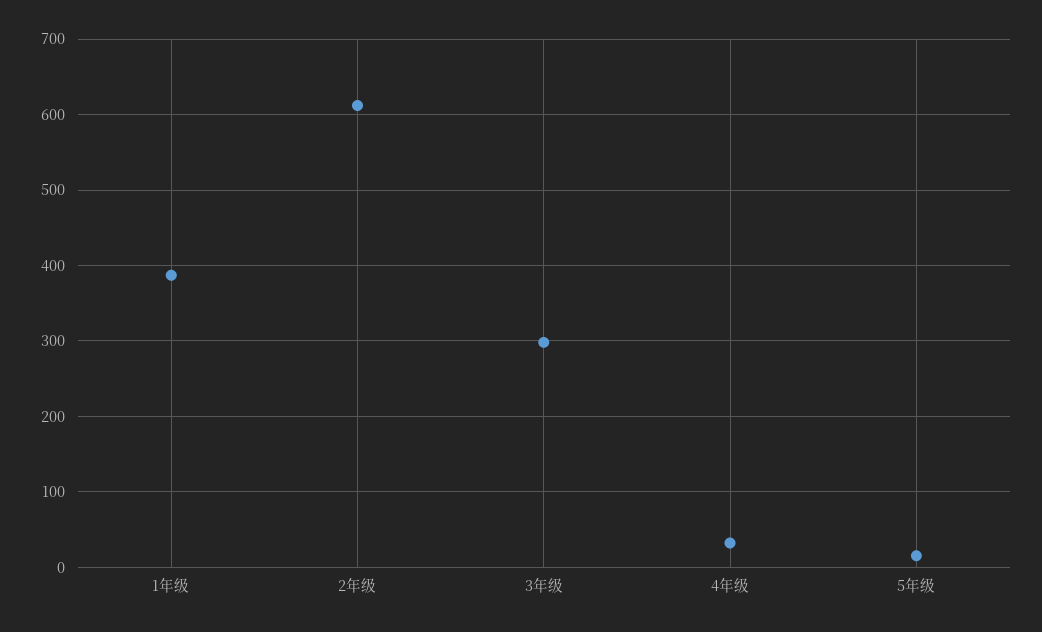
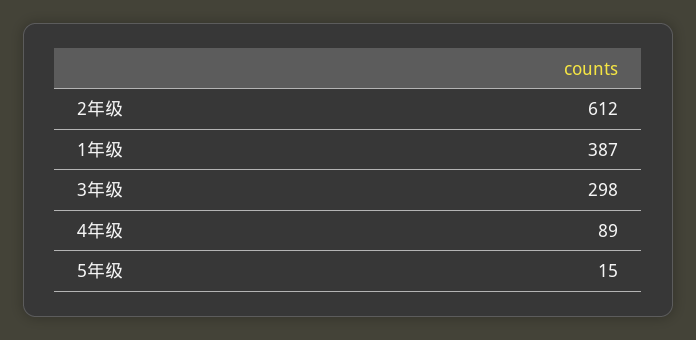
4年级: 30 -> 89

